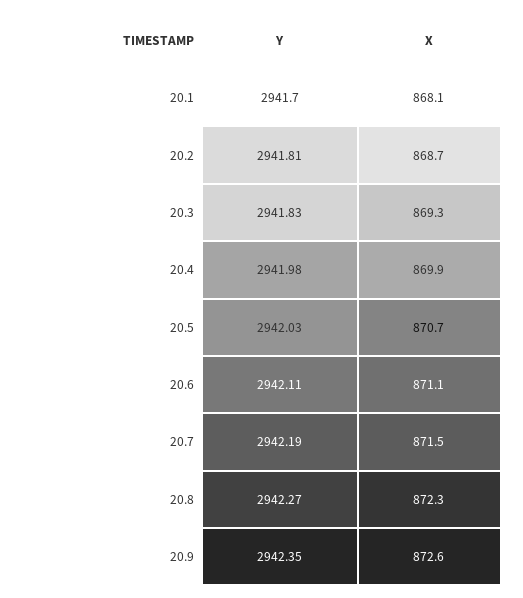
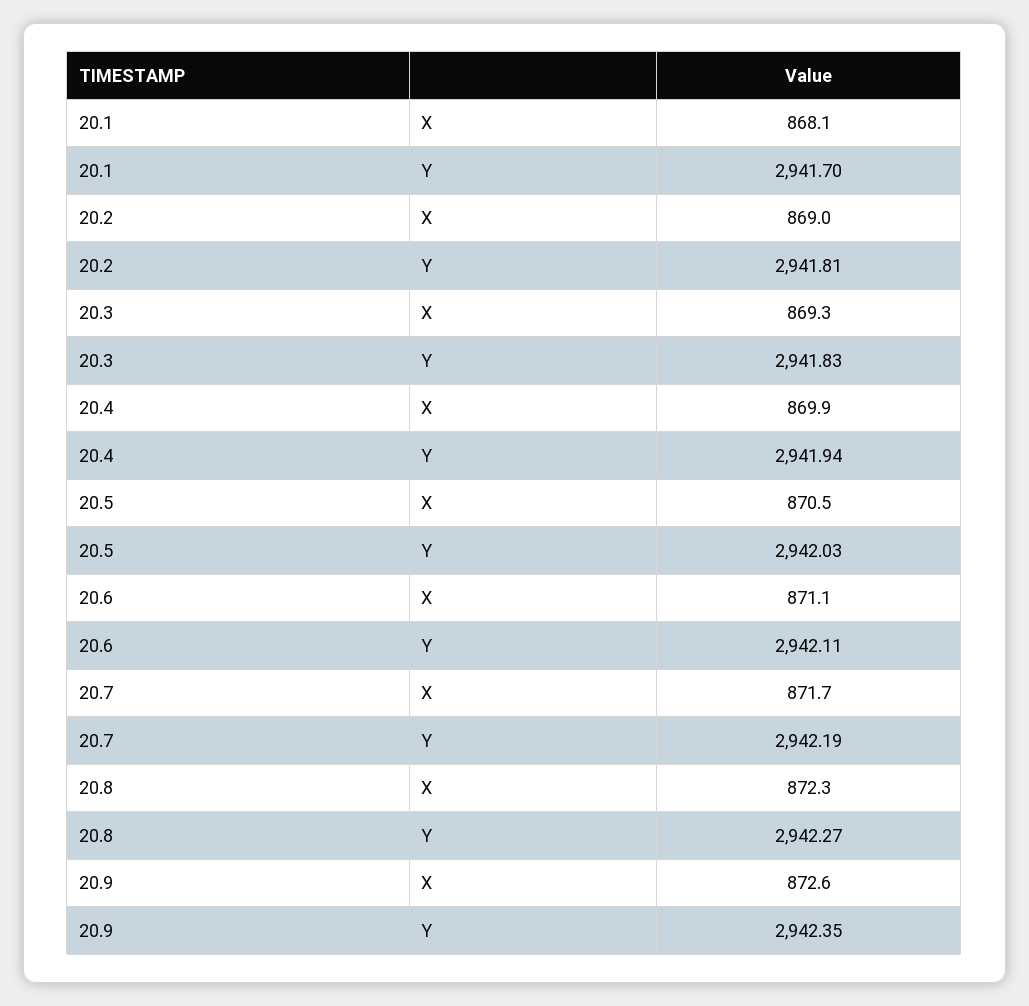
X, 20.2: 868.7 -> 869
Y, 20.4: 2941.98 -> 2941.94
X, 20.5: 870.7 -> 870.5
X, 20.7: 871.5 -> 871.7

